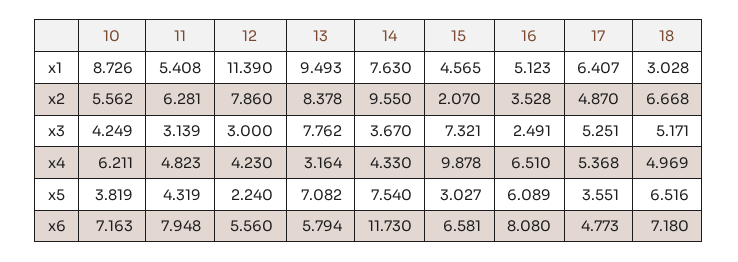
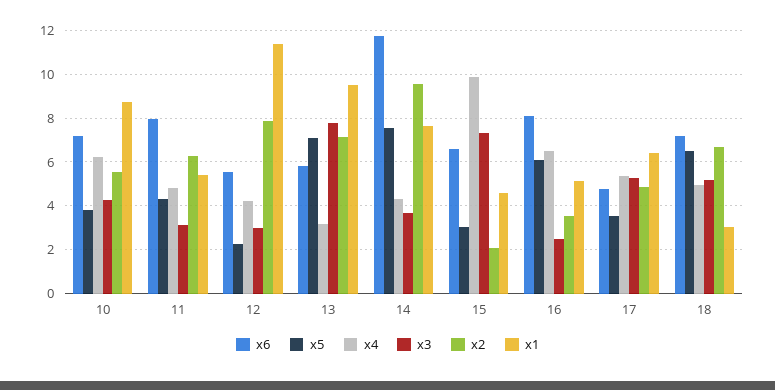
x2, 13: 8.378 -> 7

